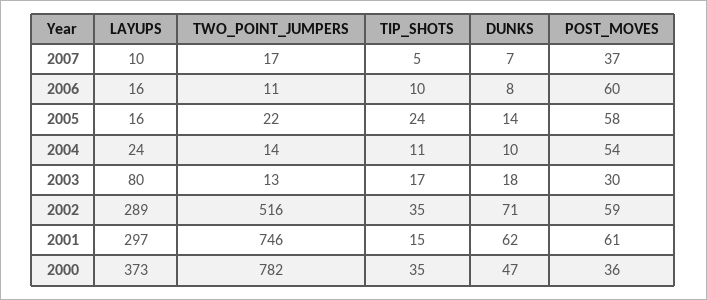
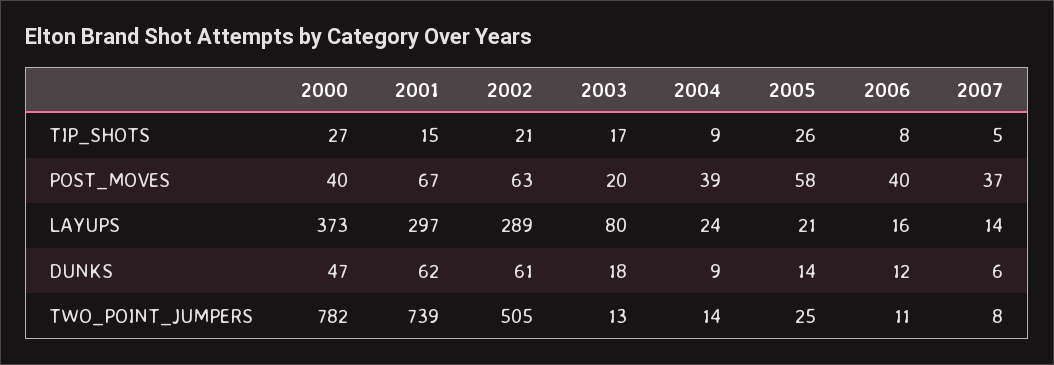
LAYUPS, 2007: 10 -> 14
TWO_POINT_JUMPERS, 2007: 17 -> 8
DUNKS, 2007: 7 -> 6
TIP_SHOTS, 2006: 10 -> 8
DUNKS, 2006: 8 -> 12
POST_MOVES, 2006: 60 -> 40
LAYUPS, 2005: 16 -> 21
TWO_POINT_JUMPERS, 2005: 22 -> 25
TIP_SHOTS, 2005: 24 -> 26
TIP_SHOTS, 2004: 11 -> 9
DUNKS, 2004: 10 -> 9
POST_MOVES, 2004: 54 -> 39
POST_MOVES, 2003: 30 -> 20
TWO_POINT_JUMPERS, 2002: 516 -> 505
TIP_SHOTS, 2002: 35 -> 21
DUNKS, 2002: 71 -> 61
POST_MOVES, 2002: 59 -> 63
TWO_POINT_JUMPERS, 2001: 746 -> 739
POST_MOVES, 2001: 61 -> 67
TIP_SHOTS, 2000: 35 -> 27
POST_MOVES, 2000: 36 -> 40

